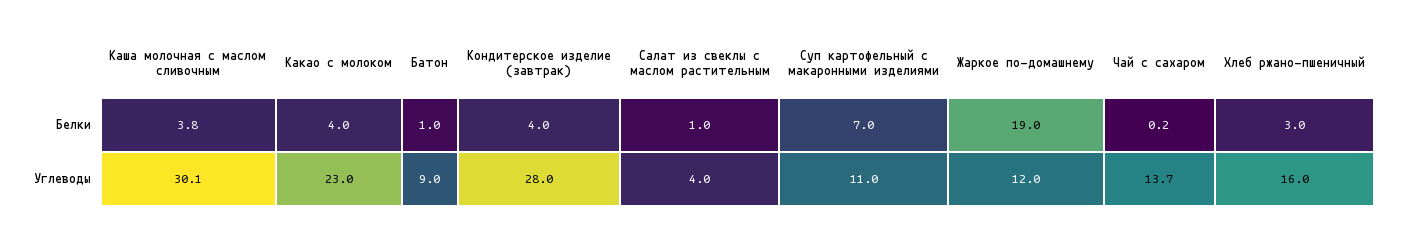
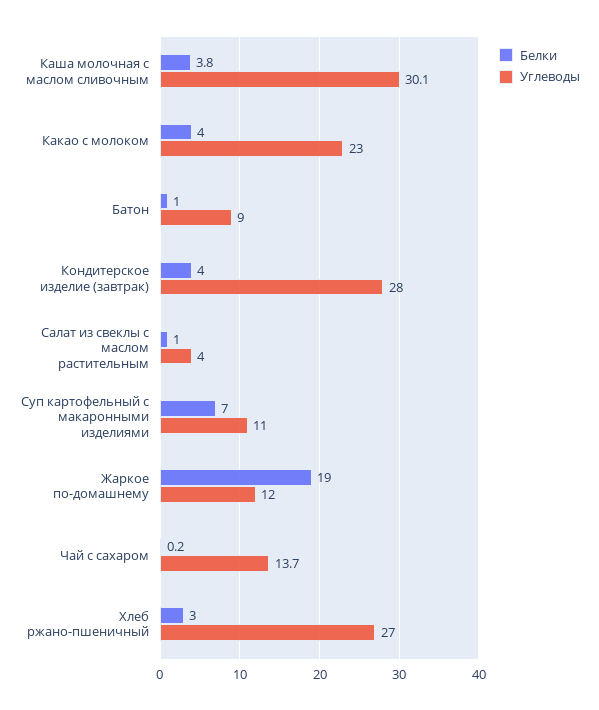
Углеводы, Хлеб ржано-пшеничный: 16 -> 27

